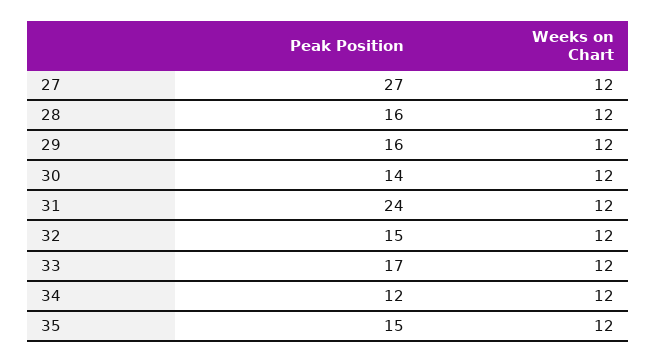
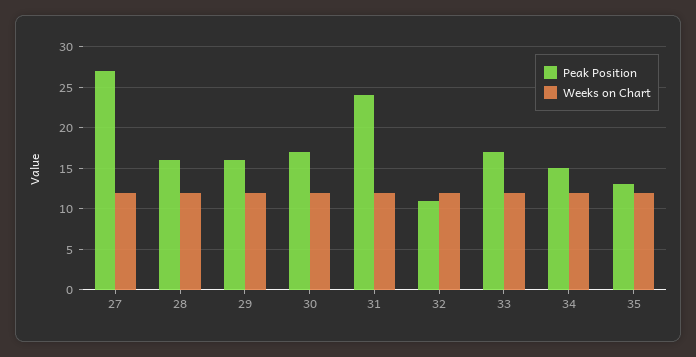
Peak Position, 30: 14 -> 17
Peak Position, 32: 15 -> 11
Peak Position, 34: 12 -> 15
Peak Position, 35: 15 -> 13

